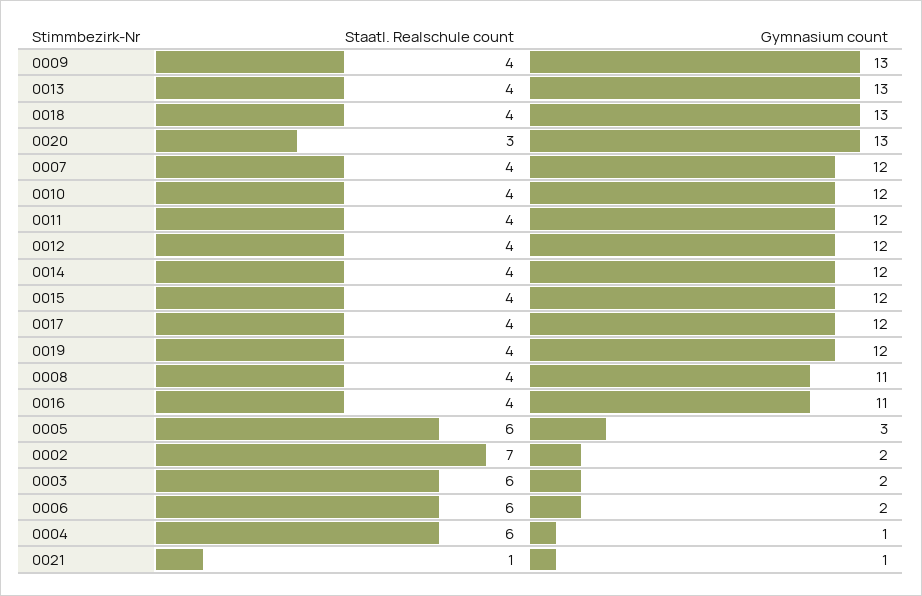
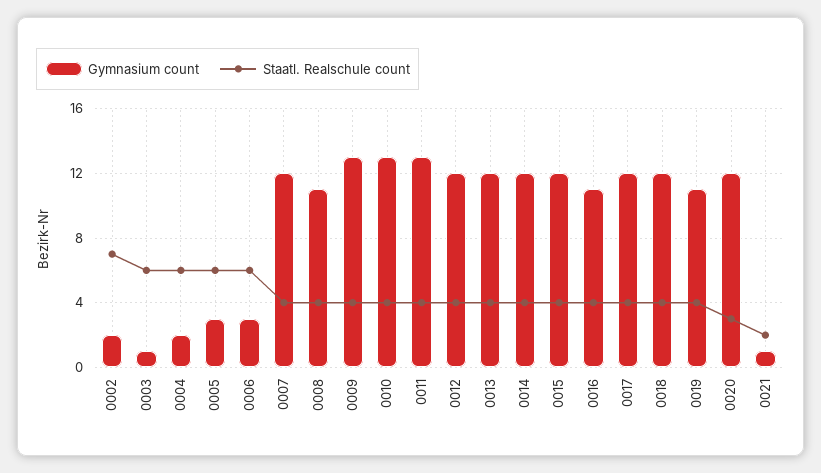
Gymnasium count, 0013: 13 -> 12
Gymnasium count, 0018: 13 -> 12
Gymnasium count, 0020: 13 -> 12
Gymnasium count, 0010: 12 -> 13
Gymnasium count, 0011: 12 -> 13
Gymnasium count, 0019: 12 -> 11
Gymnasium count, 0003: 2 -> 1
Gymnasium count, 0006: 2 -> 3
Gymnasium count, 0004: 1 -> 2
Staatl. Realschule count, 0021: 1 -> 2

